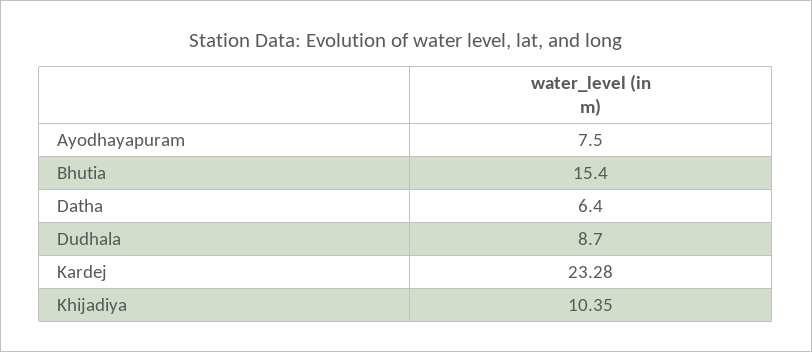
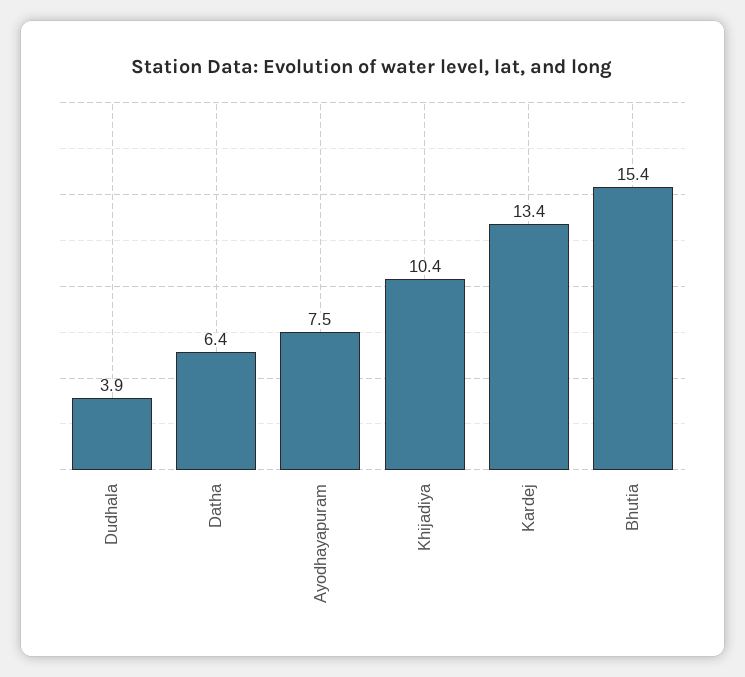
Dudhala: 8.7 -> 3.9
Kardej: 23.28 -> 13.4

